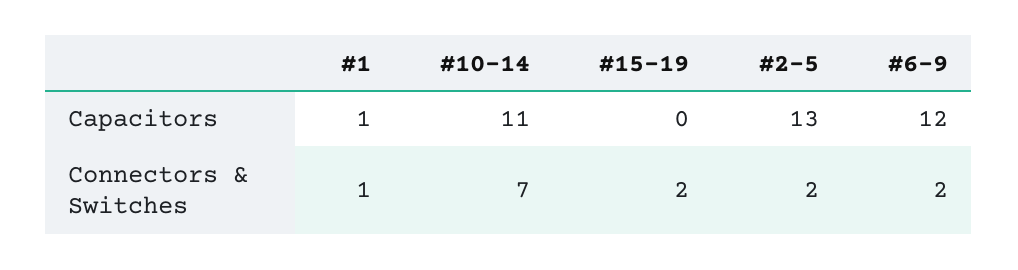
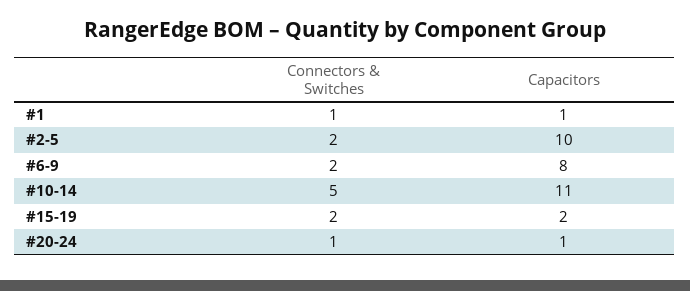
#15-19, Capacitors: 0 -> 2
#2-5, Capacitors: 13 -> 10
#6-9, Capacitors: 12 -> 8
#10-14, Connectors & Switches: 7 -> 5
#20-24, Connectors & Switches: none -> 1
#20-24, Capacitors: none -> 1

